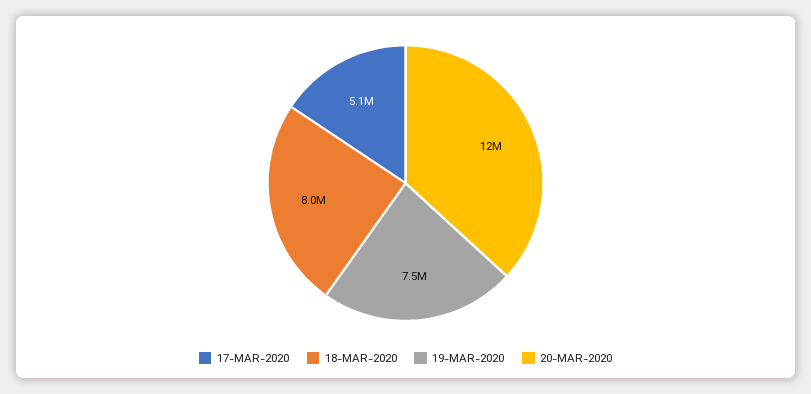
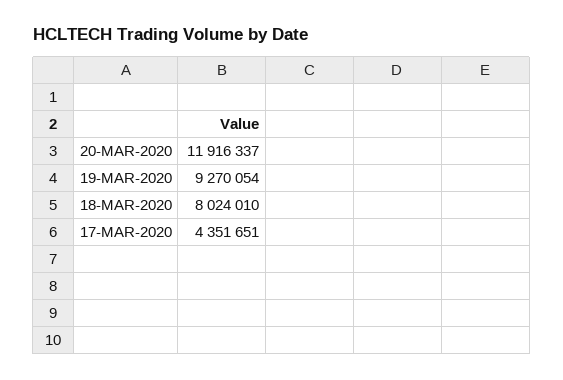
17-MAR-2020: 5100000 -> 4351651
19-MAR-2020: 7500000 -> 9270054

